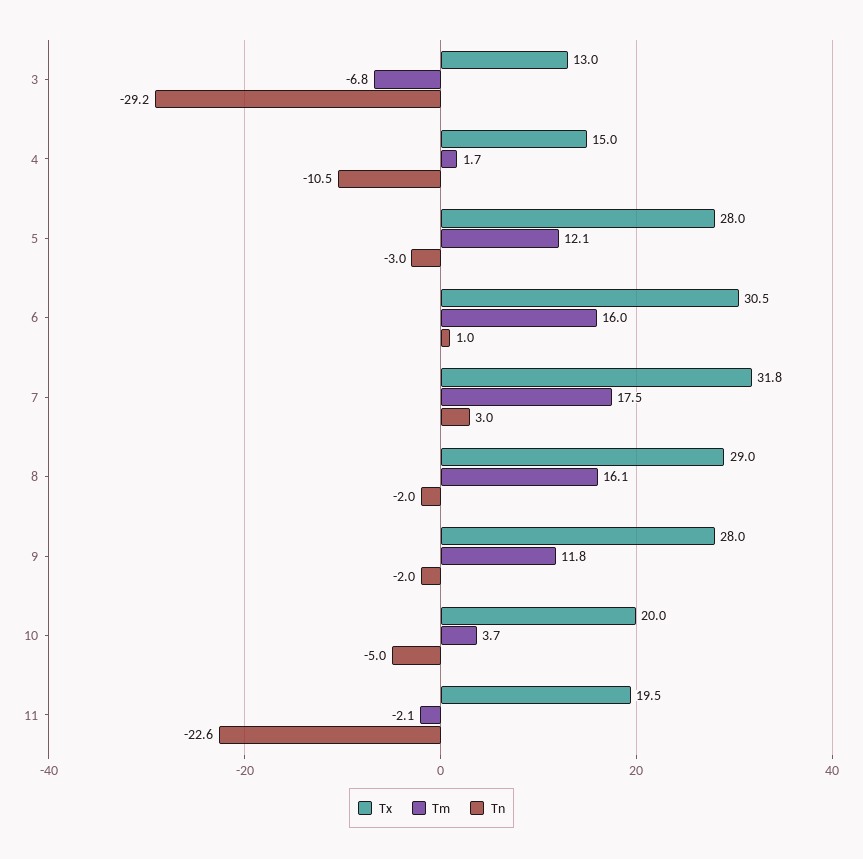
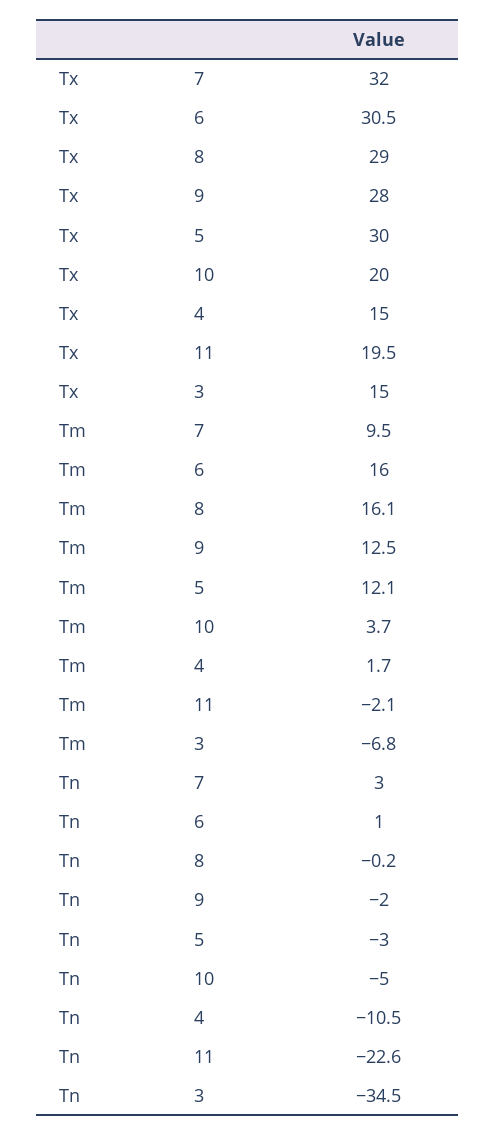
Tx, 3: 13 -> 15
Tn, 3: -29.2 -> -34.5
Tx, 5: 28 -> 30
Tx, 7: 31.8 -> 32
Tm, 7: 17.5 -> 9.5
Tn, 8: -2 -> -0.2
Tm, 9: 11.8 -> 12.5

